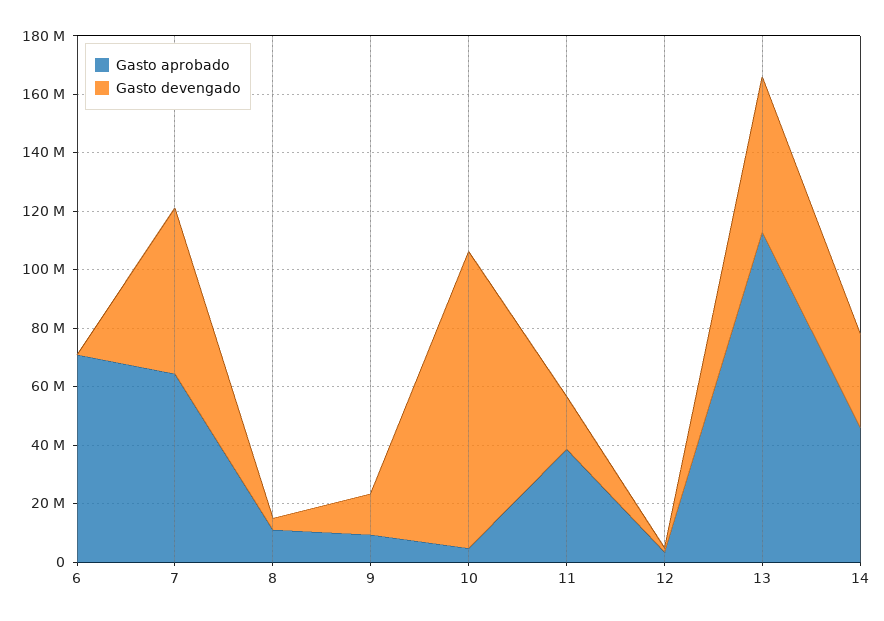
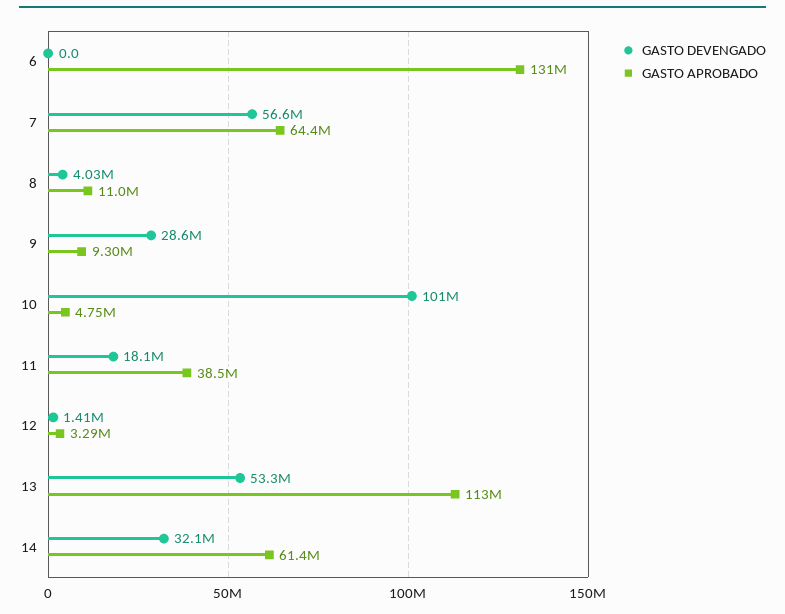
Gasto aprobado, 6: 70000000 -> 131000000
Gasto devengado, 9: 15000000 -> 28600000
Gasto aprobado, 14: 45000000 -> 61400000

